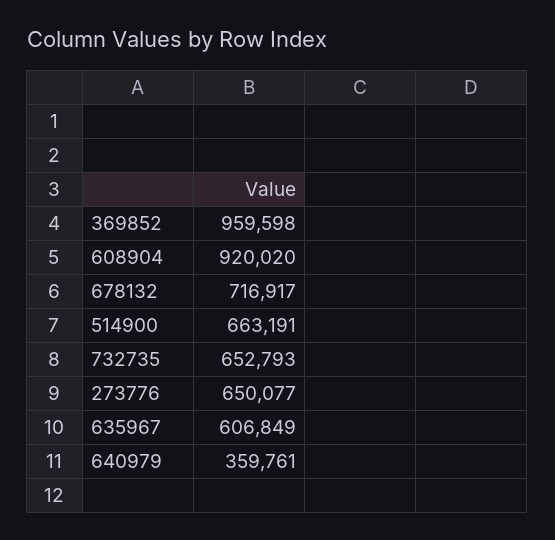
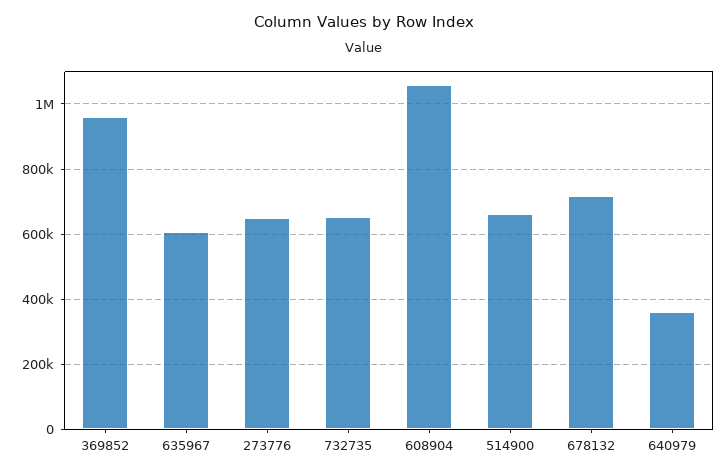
608904: 920020 -> 1060000

